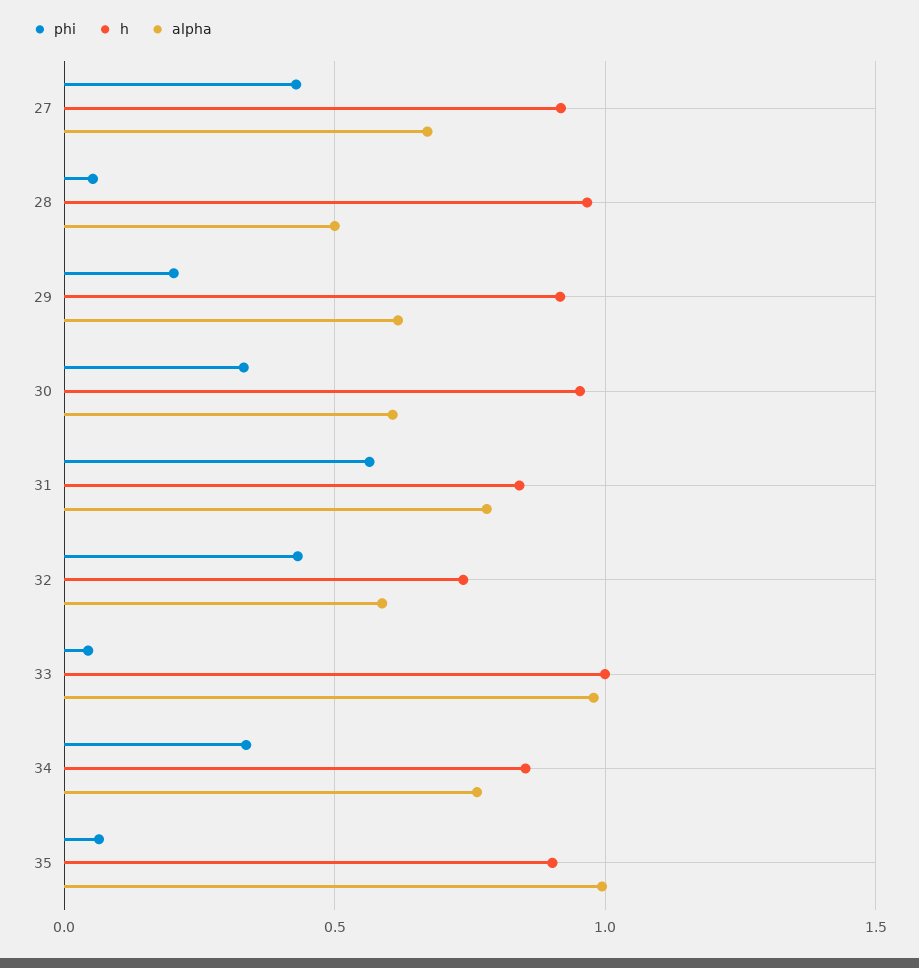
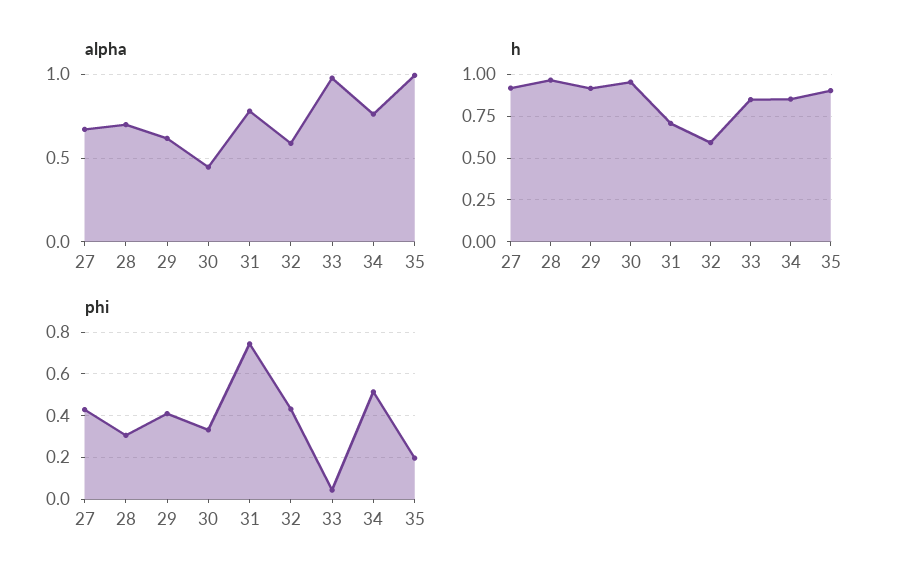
phi, 28: 0.05 -> 0.3
alpha, 28: 0.5 -> 0.7
phi, 29: 0.2 -> 0.4
alpha, 30: 0.6 -> 0.45
phi, 31: 0.55 -> 0.75
h, 31: 0.85 -> 0.7
h, 32: 0.75 -> 0.6
h, 33: 1 -> 0.85
phi, 34: 0.35 -> 0.5
phi, 35: 0.05 -> 0.2

